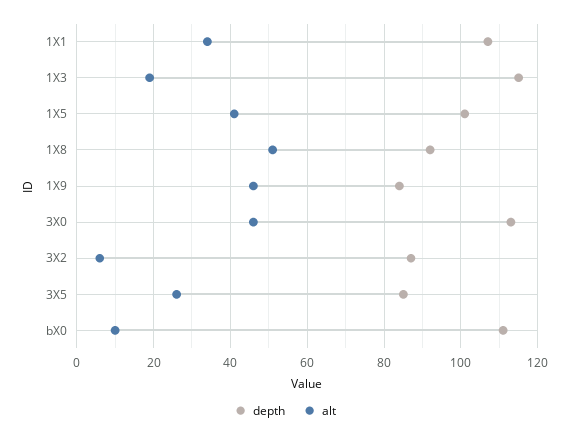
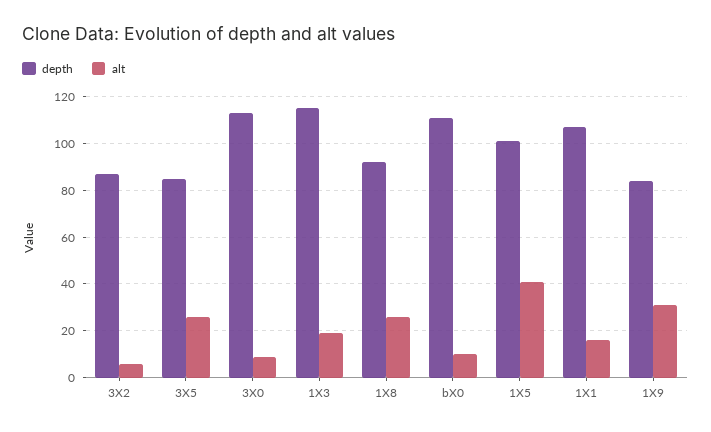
alt, 1X1: 35 -> 15
alt, 1X8: 50 -> 25
alt, 1X9: 45 -> 30
alt, 3X0: 45 -> 10

